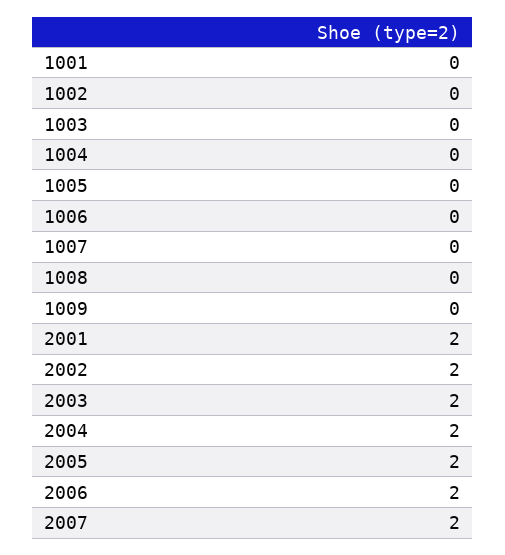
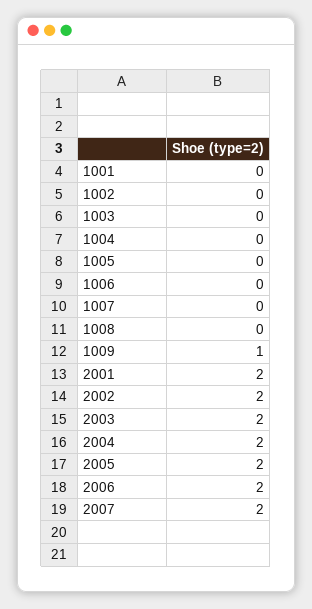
1009: 0 -> 1

